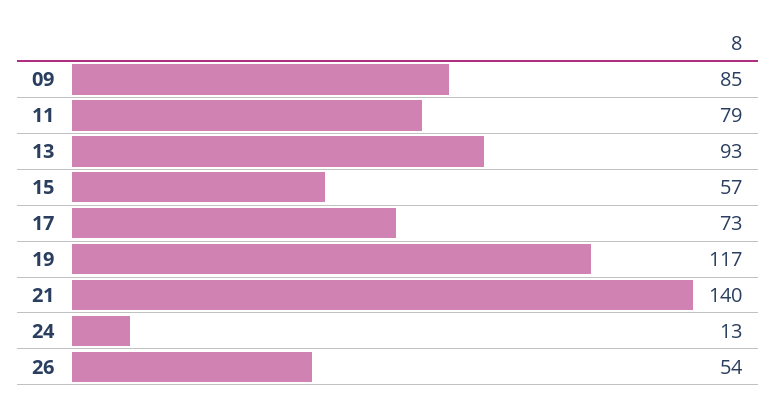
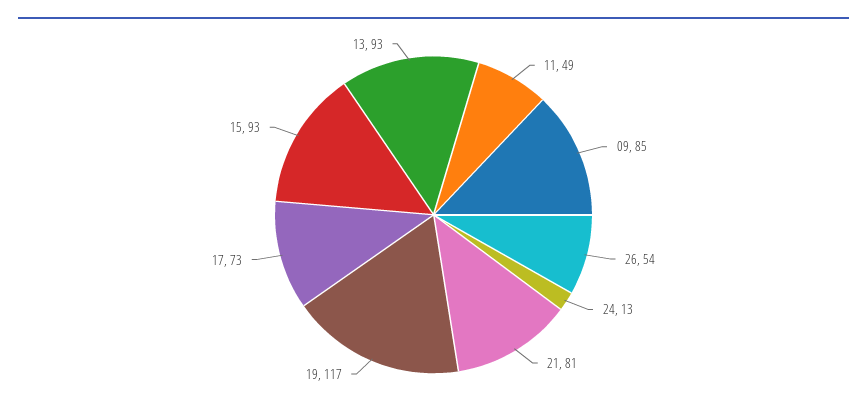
11: 79 -> 49
15: 57 -> 93
21: 140 -> 81

